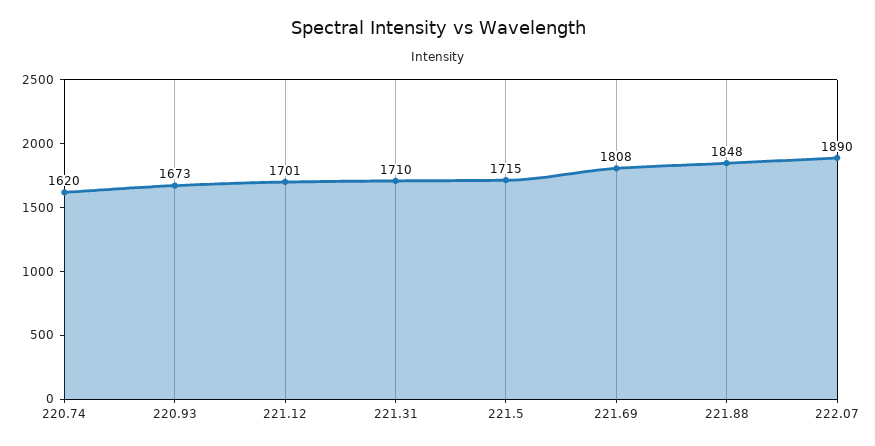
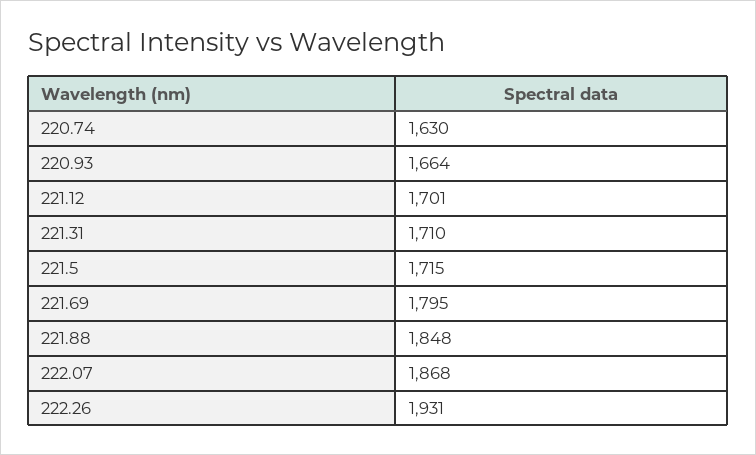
220.74: 1620 -> 1630
220.93: 1673 -> 1664
221.69: 1808 -> 1795
222.07: 1890 -> 1868
222.26: none -> 1931

